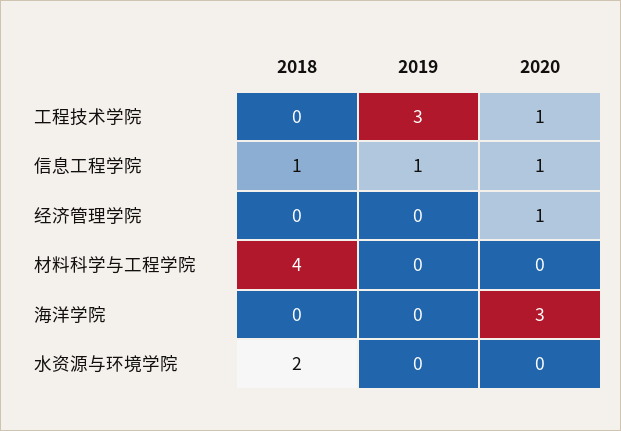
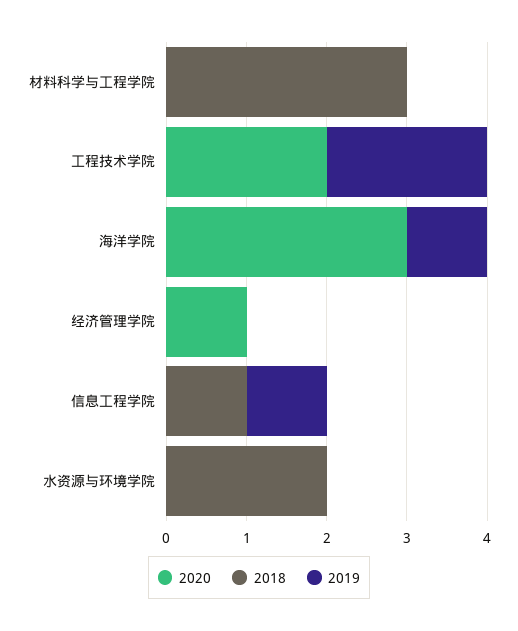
2019, 工程技术学院: 3 -> 2
2020, 工程技术学院: 1 -> 2
2020, 信息工程学院: 1 -> 0
2018, 材料科学与工程学院: 4 -> 3
2019, 海洋学院: 0 -> 1

